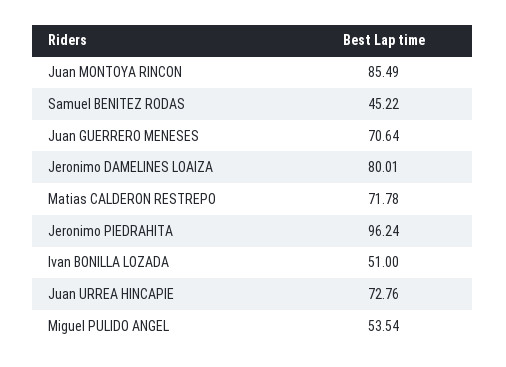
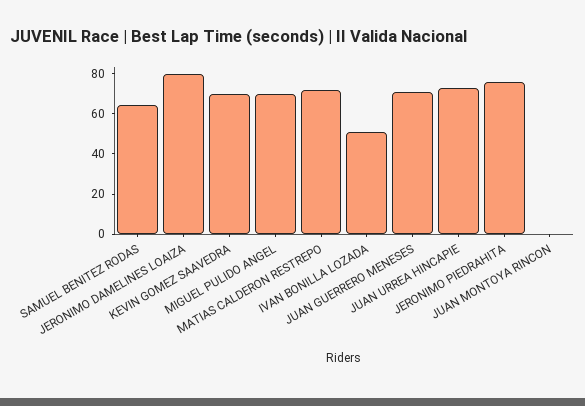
Juan MONTOYA RINCON: 85.49 -> 0
Samuel BENITEZ RODAS: 45.22 -> 65
Jeronimo PIEDRAHITA: 96.24 -> 75
Miguel PULIDO ANGEL: 53.54 -> 70
KEVIN GOMEZ SAAVEDRA: none -> 70

